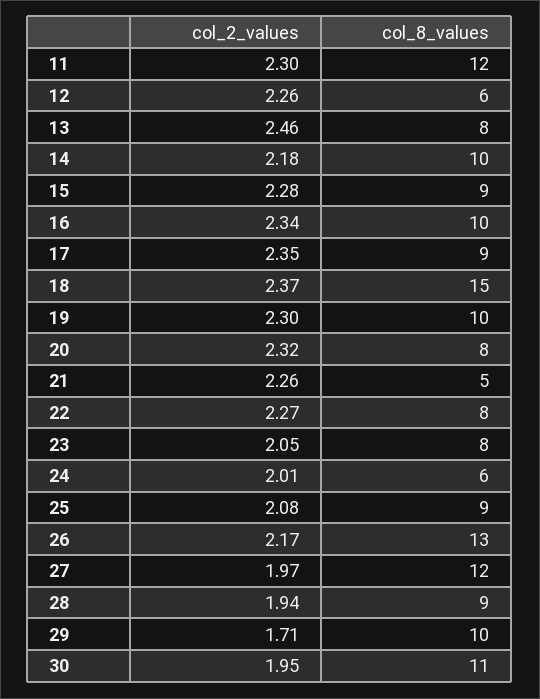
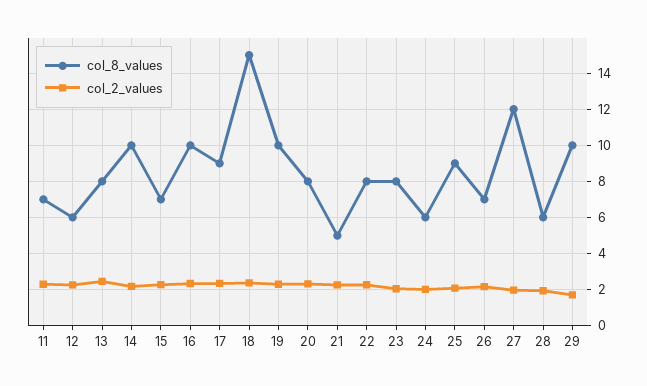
col_8_values, 11: 12 -> 7
col_8_values, 15: 9 -> 7
col_8_values, 26: 13 -> 7
col_8_values, 28: 9 -> 6
col_2_values, 30: 1.95 -> none
col_8_values, 30: 11 -> none

